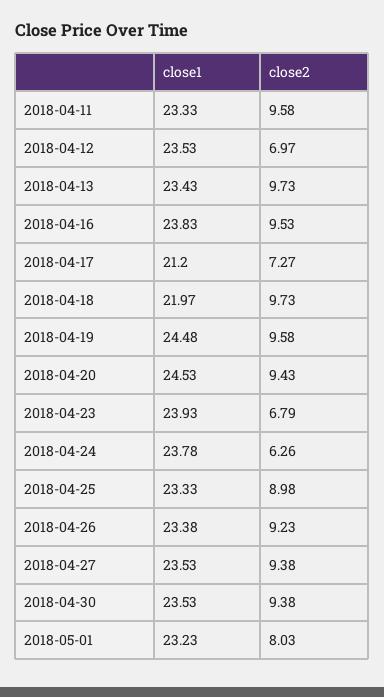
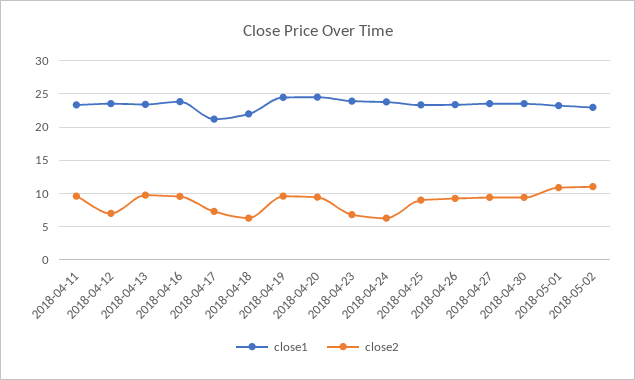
close2, 2018-04-18: 9.73 -> 6
close2, 2018-05-01: 8.03 -> 11
close1, 2018-05-02: none -> 23
close2, 2018-05-02: none -> 11

